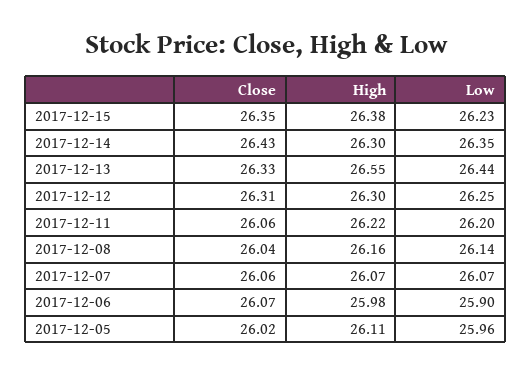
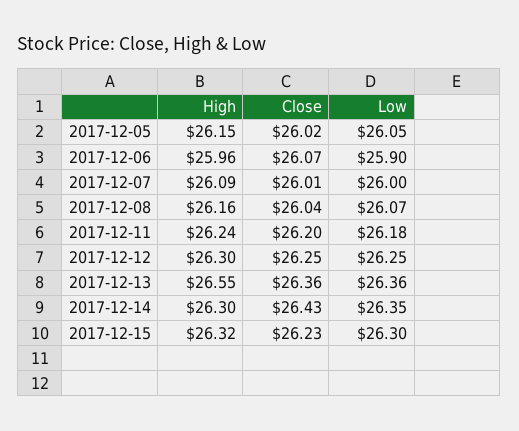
Close, 2017-12-15: 26.35 -> 26.23
High, 2017-12-15: 26.38 -> 26.32
Low, 2017-12-15: 26.23 -> 26.3
Close, 2017-12-13: 26.33 -> 26.36
Low, 2017-12-13: 26.44 -> 26.36
Close, 2017-12-12: 26.31 -> 26.25
Close, 2017-12-11: 26.06 -> 26.2
High, 2017-12-11: 26.22 -> 26.24
Low, 2017-12-11: 26.2 -> 26.18
Low, 2017-12-08: 26.14 -> 26.07
Close, 2017-12-07: 26.06 -> 26.01
High, 2017-12-07: 26.07 -> 26.09
Low, 2017-12-07: 26.07 -> 26
High, 2017-12-06: 25.98 -> 25.96
High, 2017-12-05: 26.11 -> 26.15
Low, 2017-12-05: 25.96 -> 26.05

